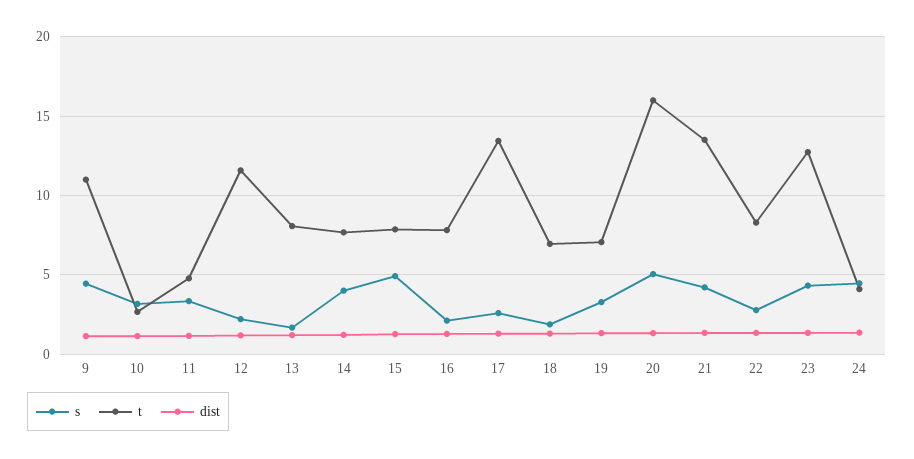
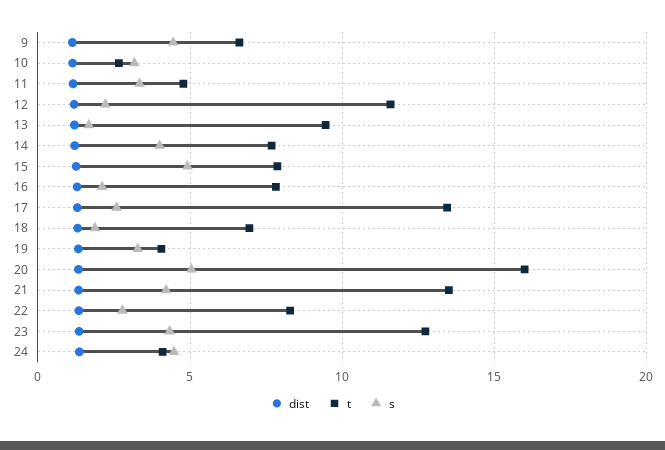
t, 9: 11 -> 6.5
t, 13: 8 -> 9.5
t, 19: 7 -> 4

